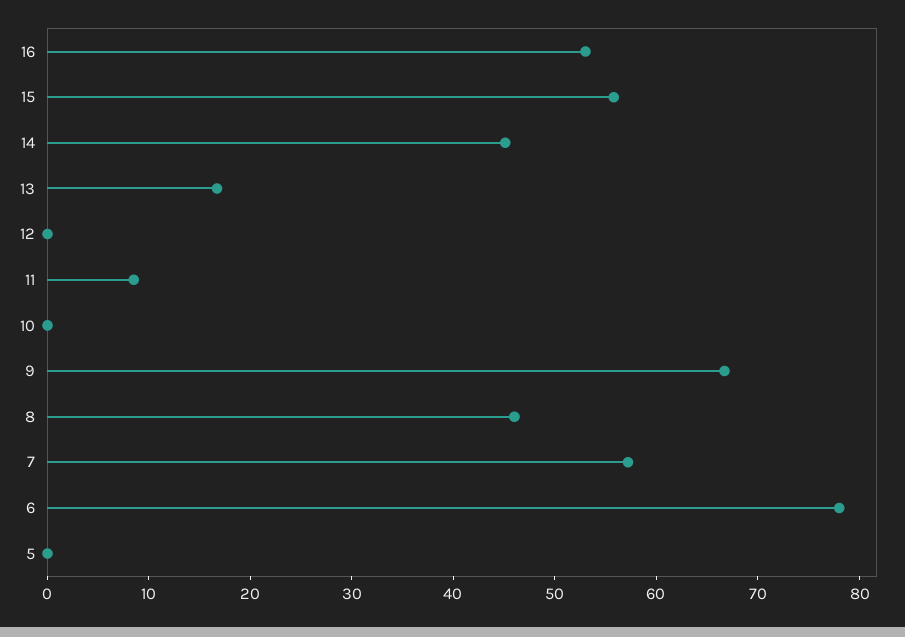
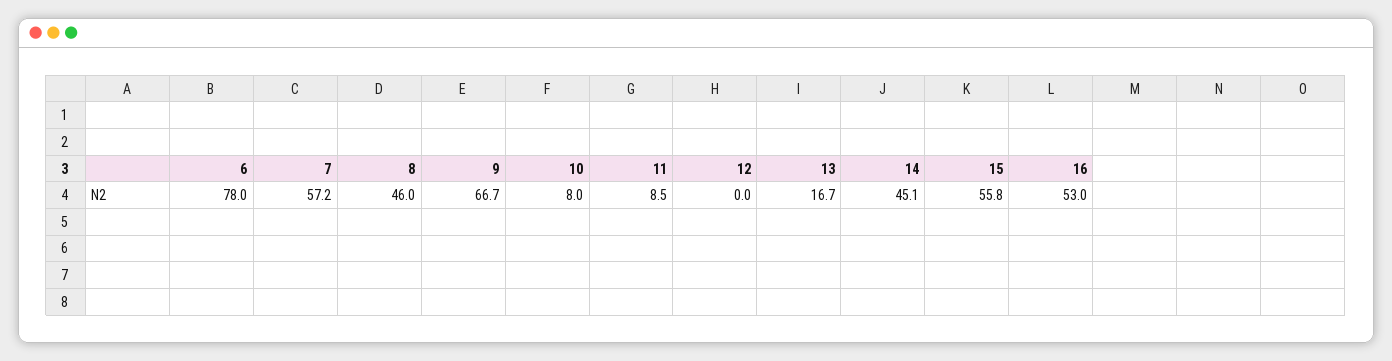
10: 0 -> 8
5: 0 -> none

